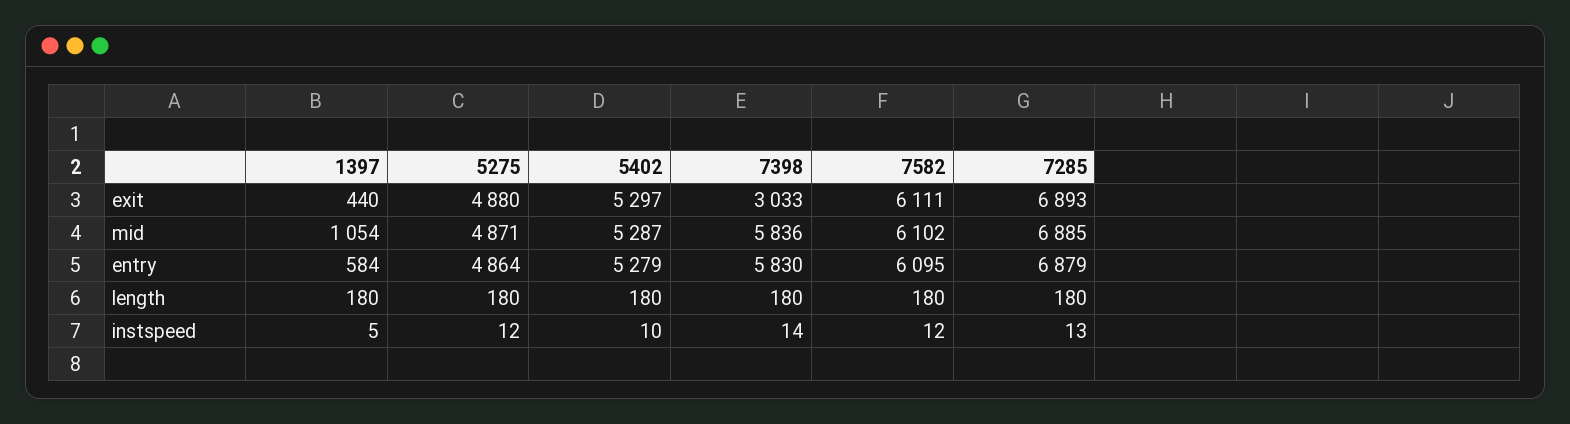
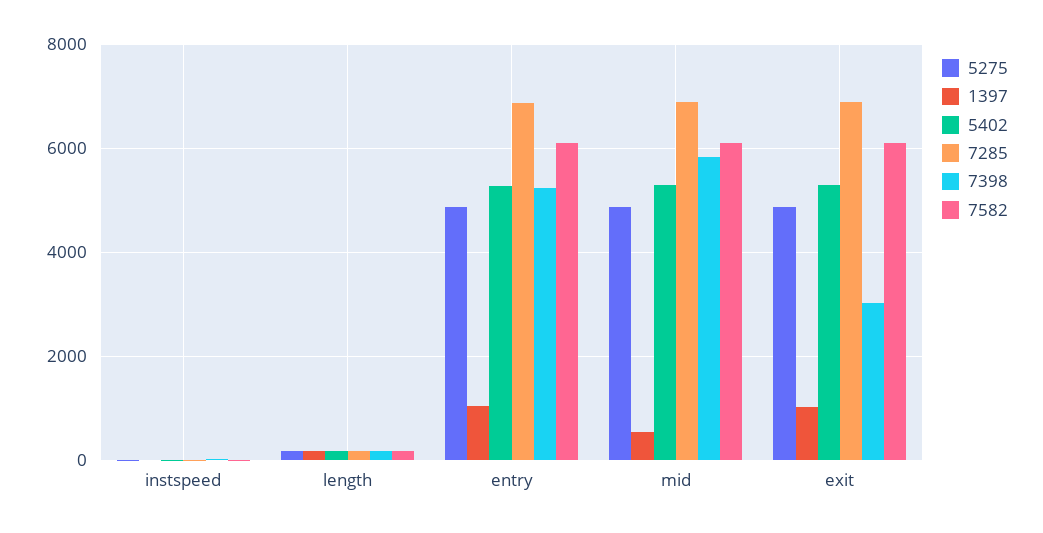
1397, exit: 440 -> 1000
1397, mid: 1054 -> 600
1397, entry: 584 -> 1000
7398, entry: 5830 -> 5200

